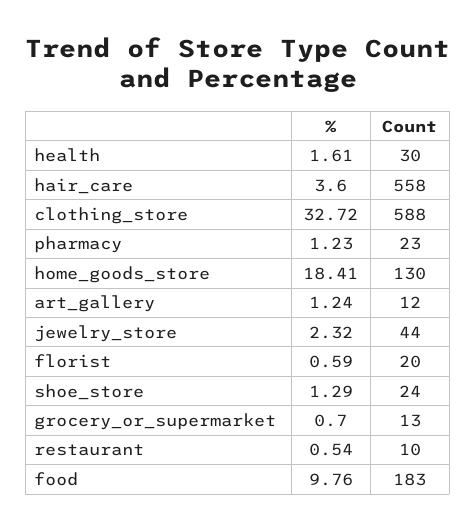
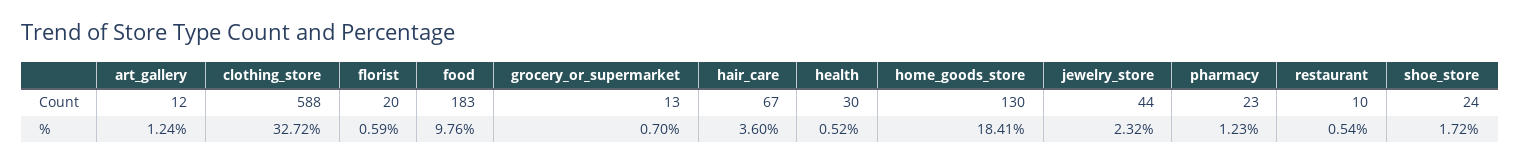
%, health: 1.61 -> 0.52
Count, hair_care: 558 -> 67
%, shoe_store: 1.29 -> 1.72

